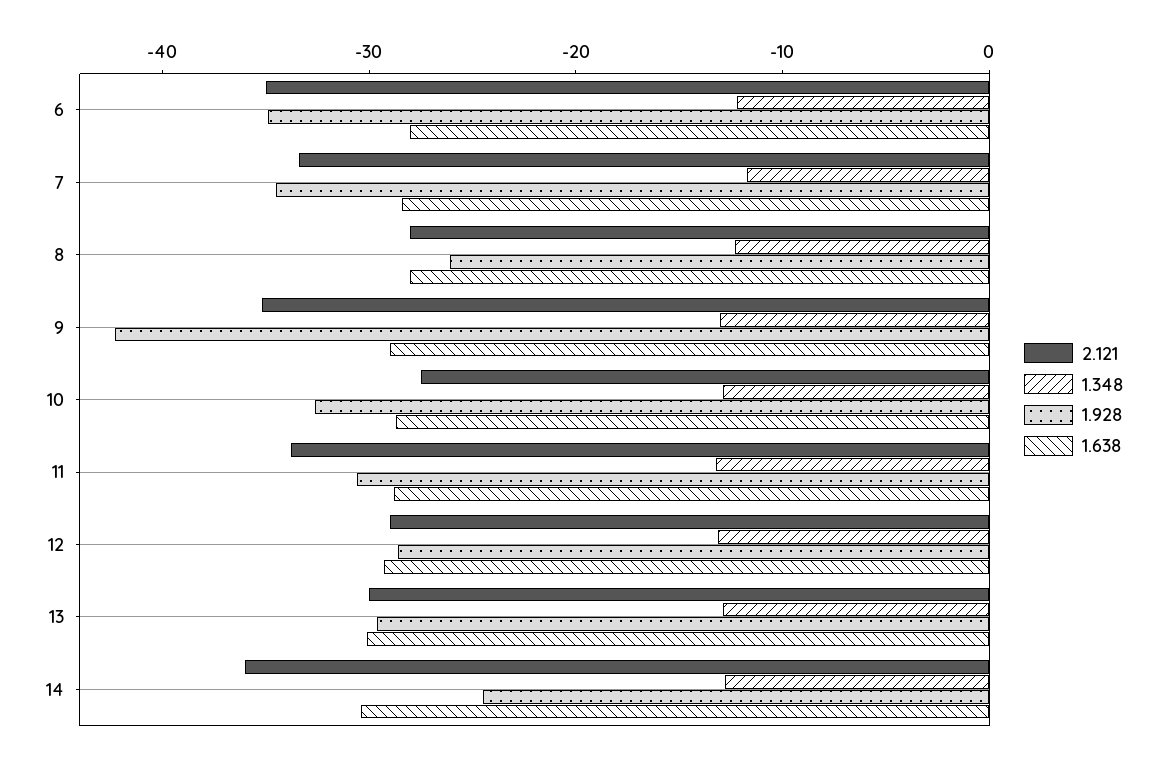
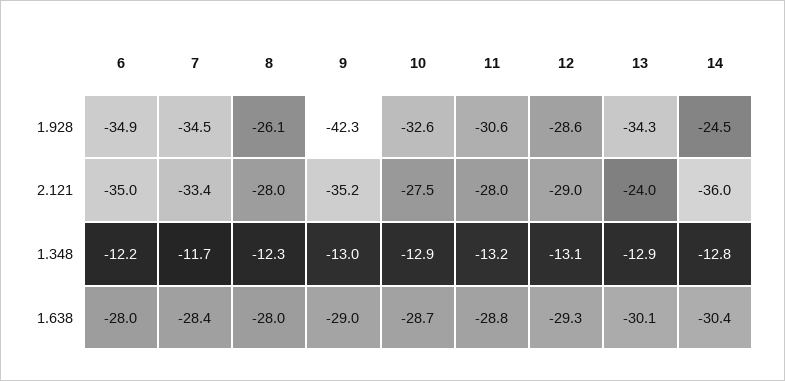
2.121, 11: -34 -> -28
2.121, 13: -30 -> -24
1.928, 13: -30 -> -34.3

